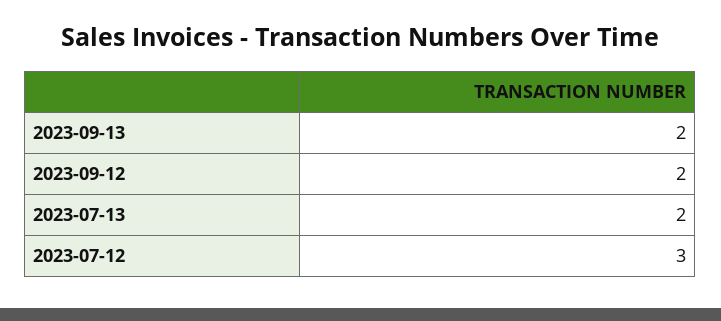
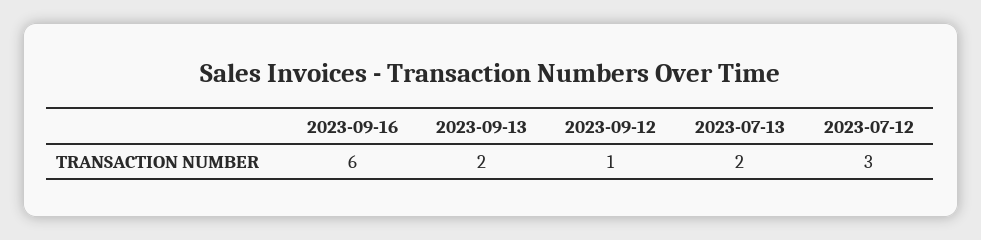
2023-09-12: 2 -> 1
2023-09-16: none -> 6

